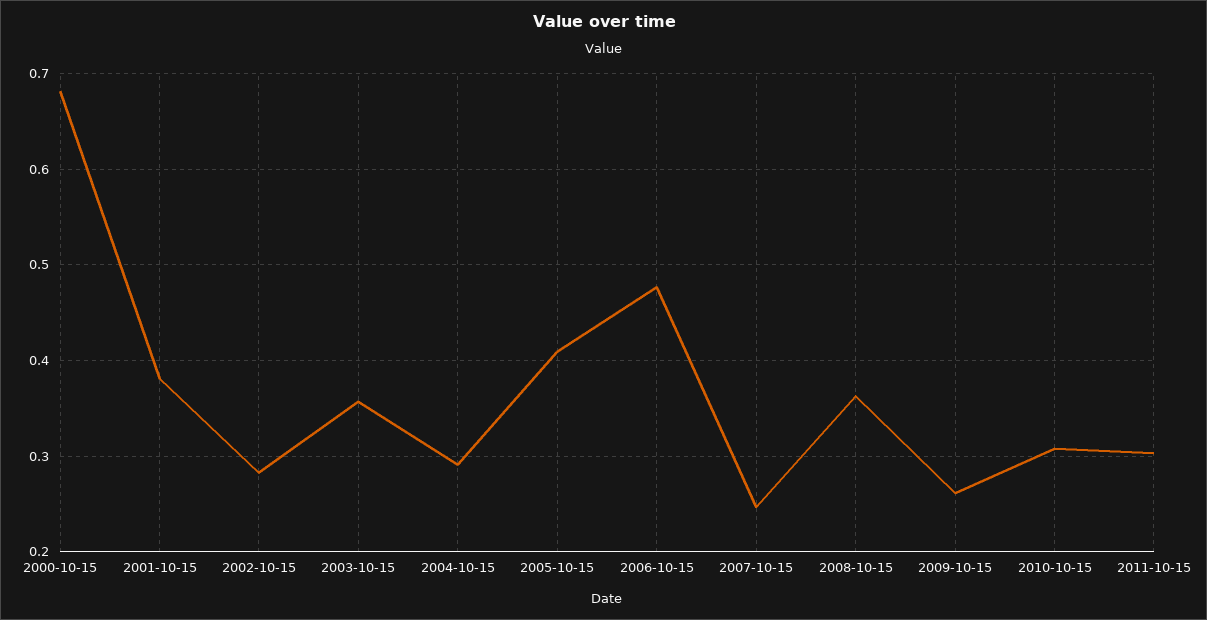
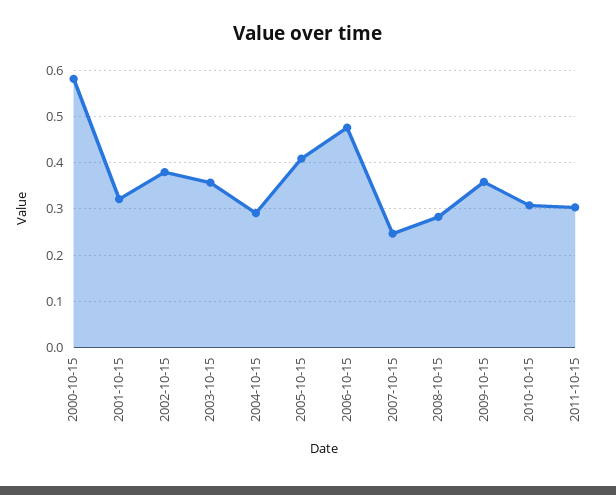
2000-10-15: 0.68 -> 0.58
2001-10-15: 0.38 -> 0.32
2002-10-15: 0.28 -> 0.38
2008-10-15: 0.36 -> 0.28
2009-10-15: 0.26 -> 0.36

